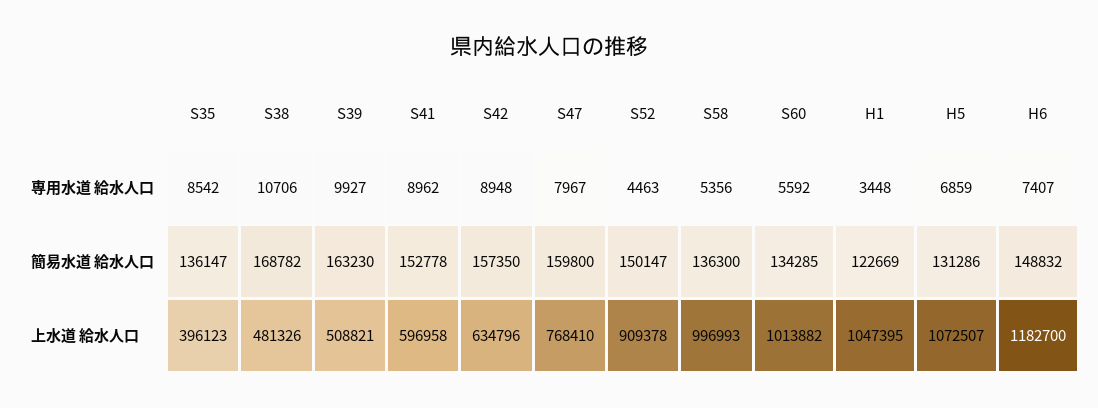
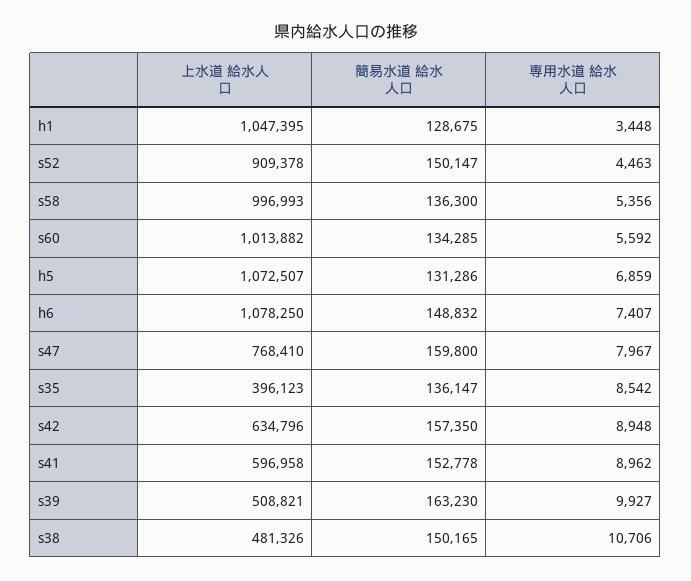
S38, 簡易水道 給水人口: 168782 -> 150165
H1, 簡易水道 給水人口: 122669 -> 128675
H6, 上水道 給水人口: 1182700 -> 1078250

